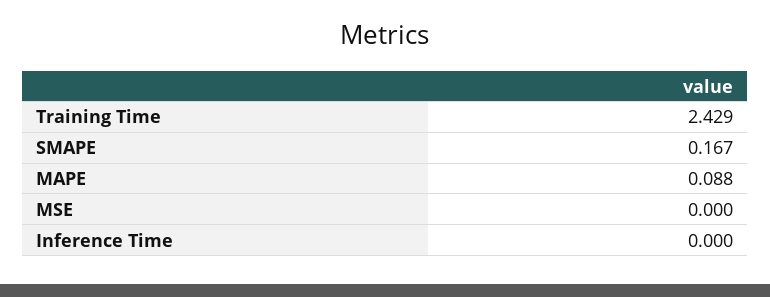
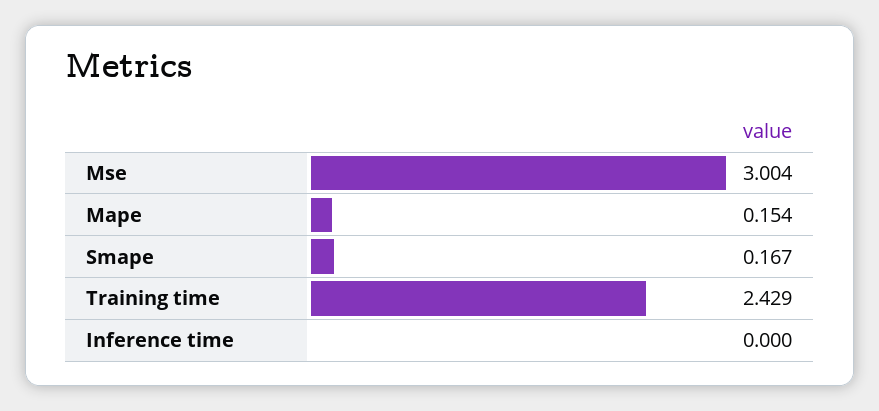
MAPE: 0.088 -> 0.154
MSE: 0 -> 3.004

